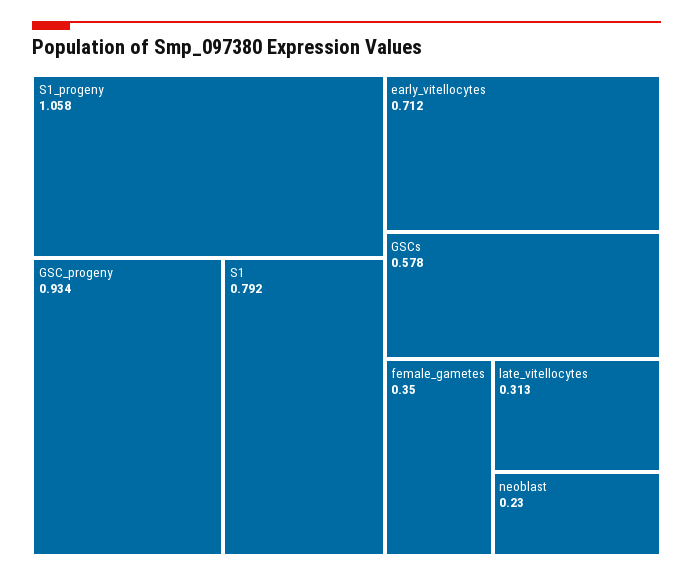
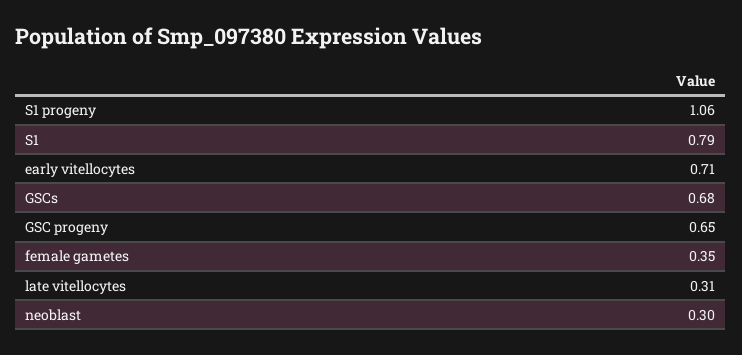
GSC_progeny: 0.934 -> 0.65
GSCs: 0.578 -> 0.68
neoblast: 0.23 -> 0.3

